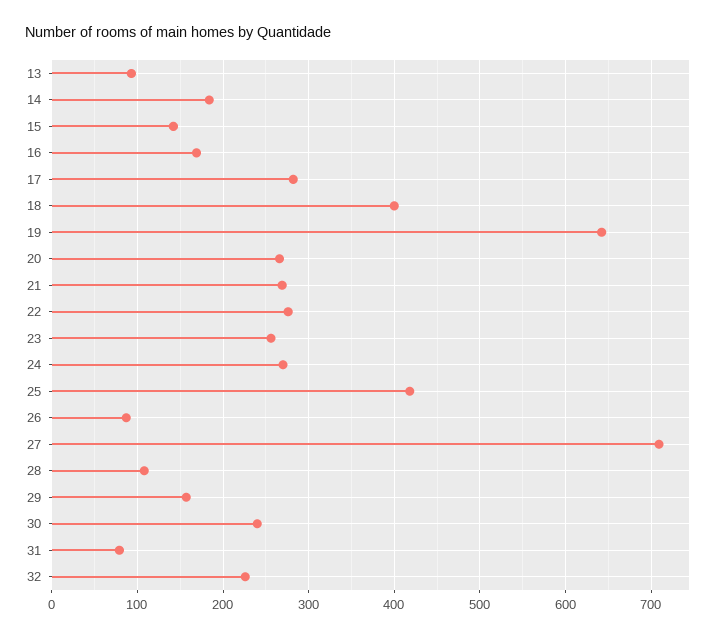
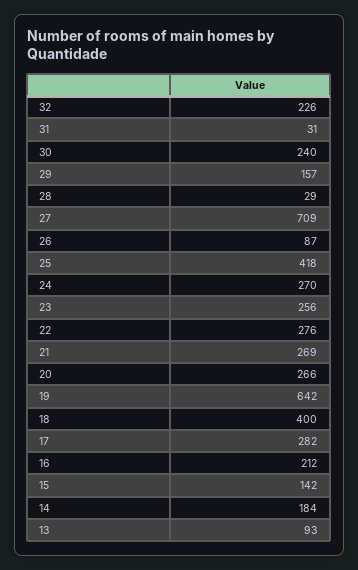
16: 170 -> 212
28: 110 -> 29
31: 80 -> 31

